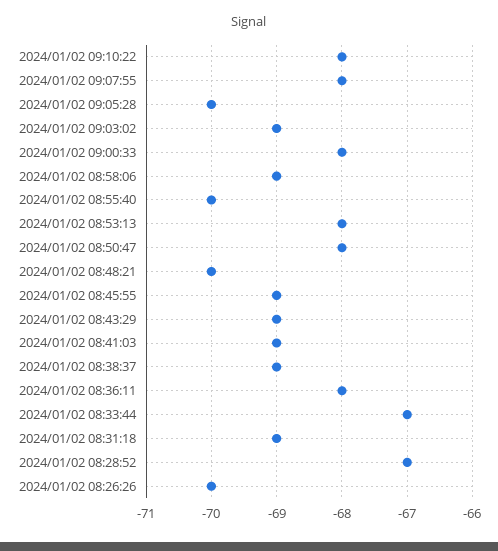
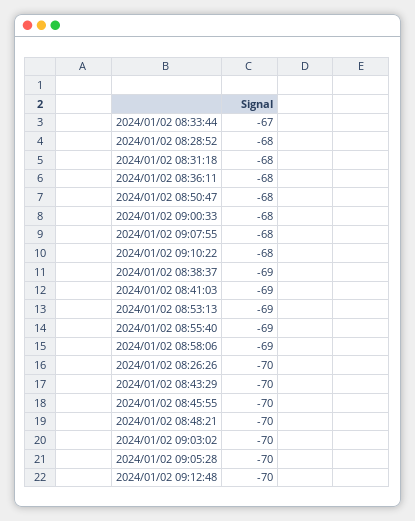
2024/01/02 09:03:02: -69 -> -70
2024/01/02 08:55:40: -70 -> -69
2024/01/02 08:53:13: -68 -> -69
2024/01/02 08:45:55: -69 -> -70
2024/01/02 08:43:29: -69 -> -70
2024/01/02 08:31:18: -69 -> -68
2024/01/02 08:28:52: -67 -> -68
2024/01/02 09:12:48: none -> -70

